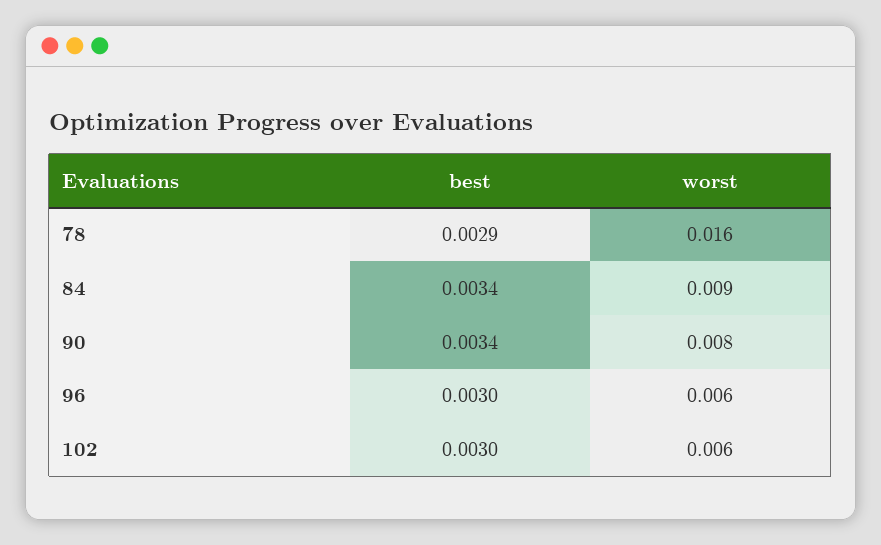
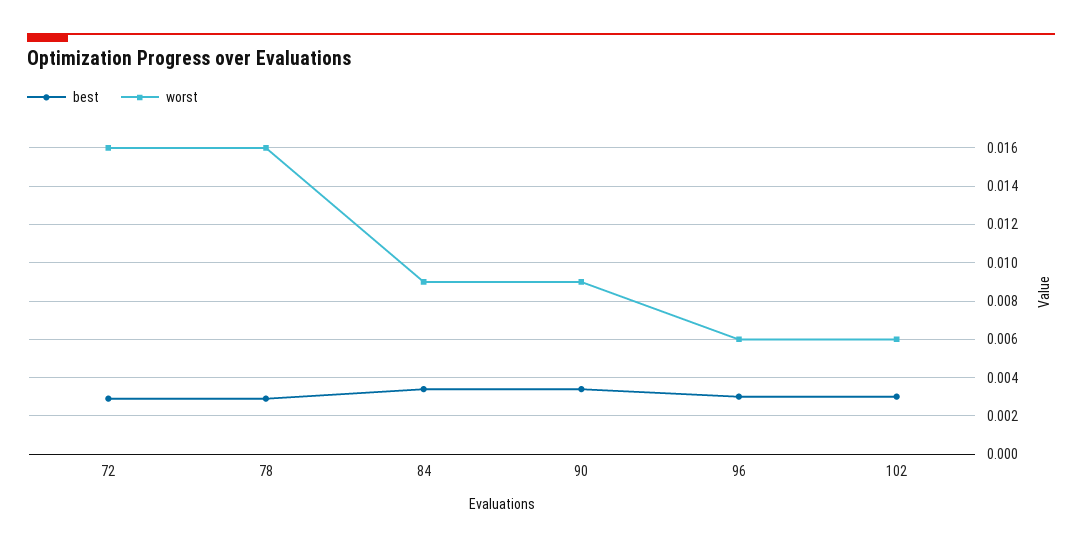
worst, 90: 0.008 -> 0.009
best, 72: none -> 0.003
worst, 72: none -> 0.016

